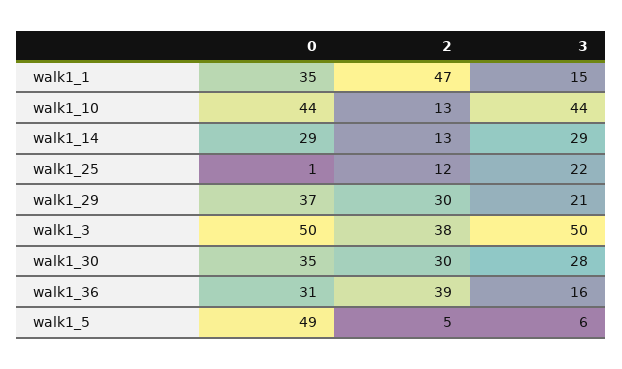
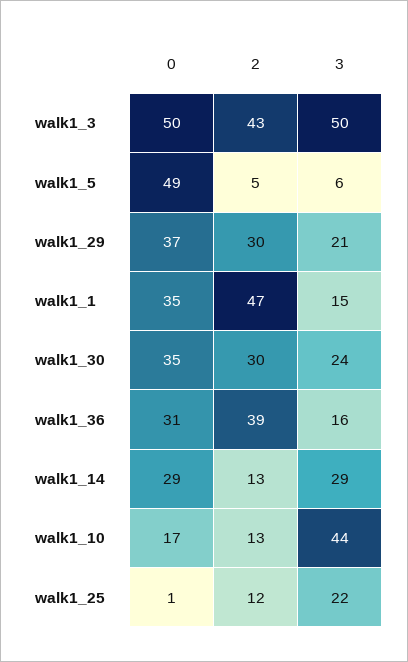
0, walk1_10: 44 -> 17
2, walk1_3: 38 -> 43
3, walk1_30: 28 -> 24

